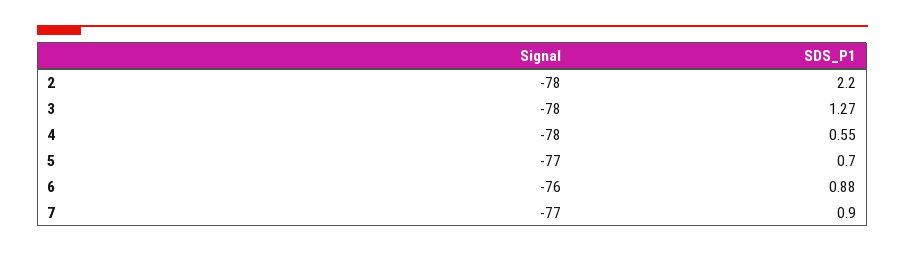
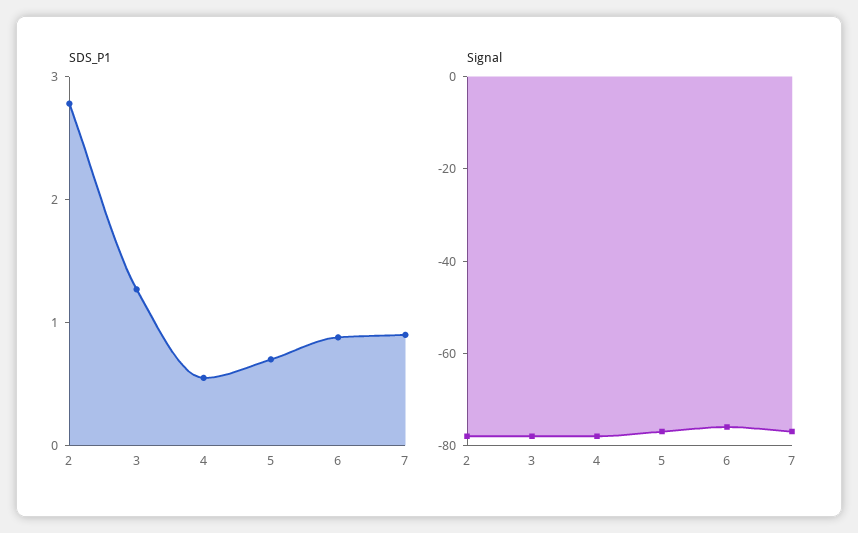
SDS_P1, 2: 2.2 -> 2.8

